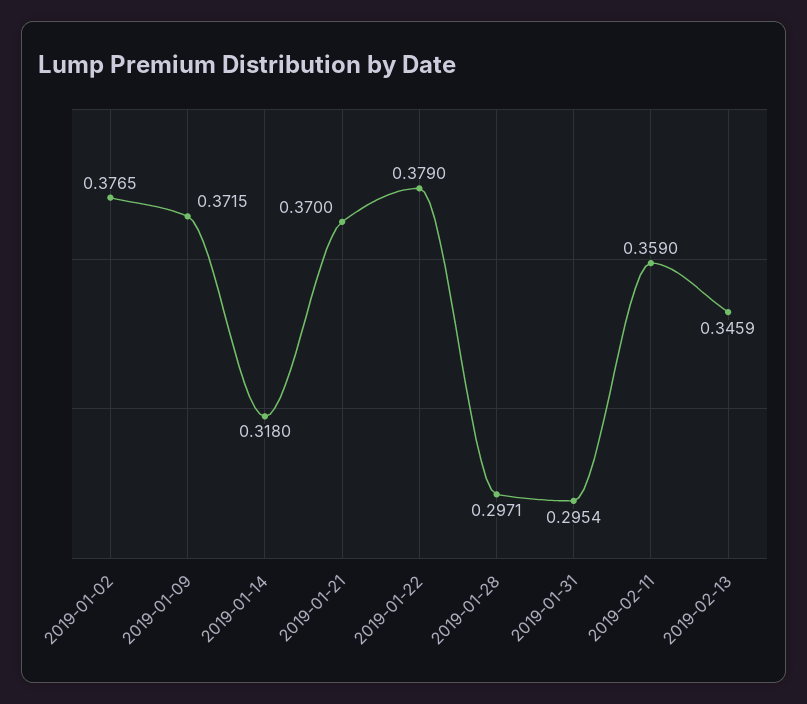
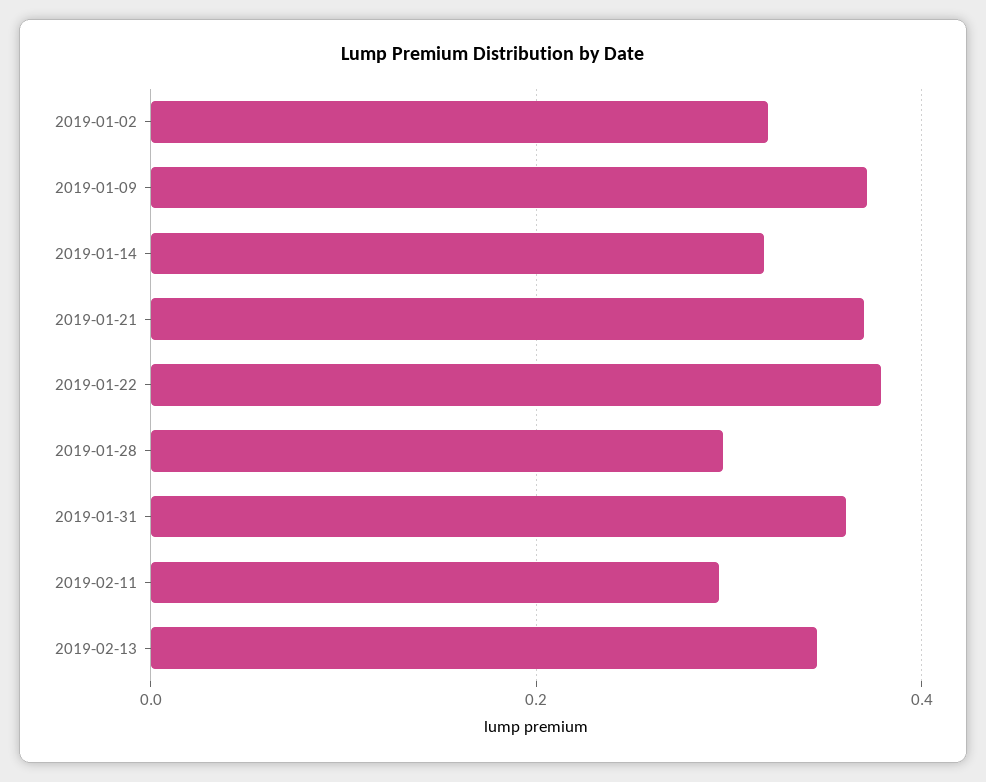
2019-01-02: 0.3765 -> 0.32
2019-01-31: 0.2954 -> 0.36
2019-02-11: 0.359 -> 0.3

